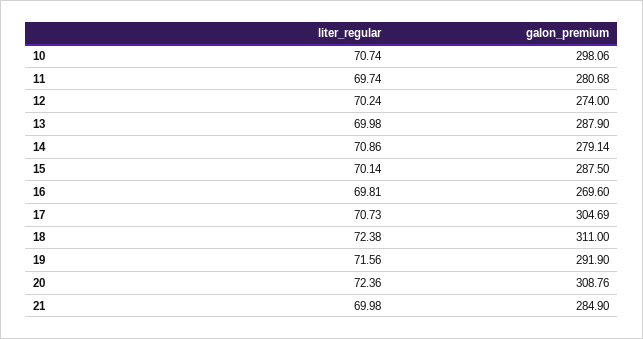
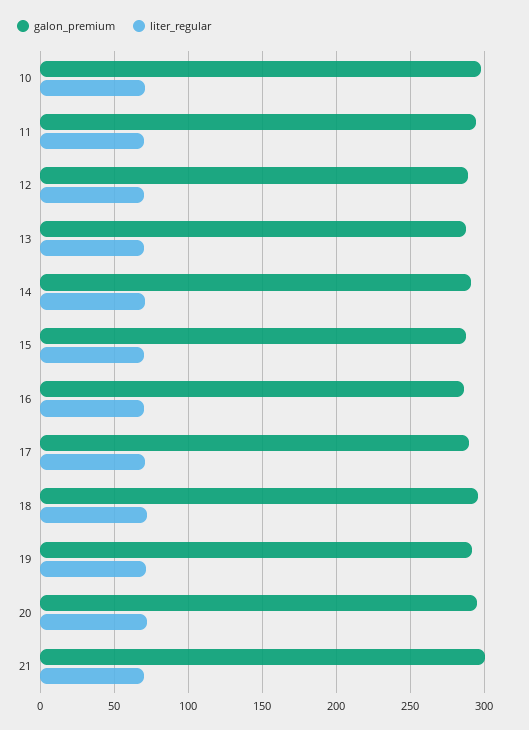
galon_premium, 11: 280.68 -> 295
galon_premium, 12: 274 -> 290
galon_premium, 14: 279.14 -> 290
galon_premium, 16: 269.6 -> 285
galon_premium, 17: 304.69 -> 290
galon_premium, 18: 311 -> 295
galon_premium, 20: 308.76 -> 295
galon_premium, 21: 284.9 -> 300

